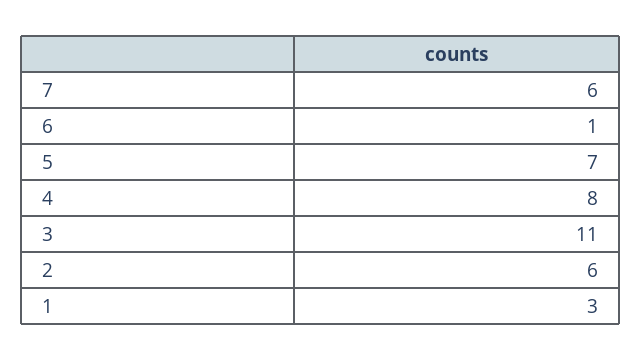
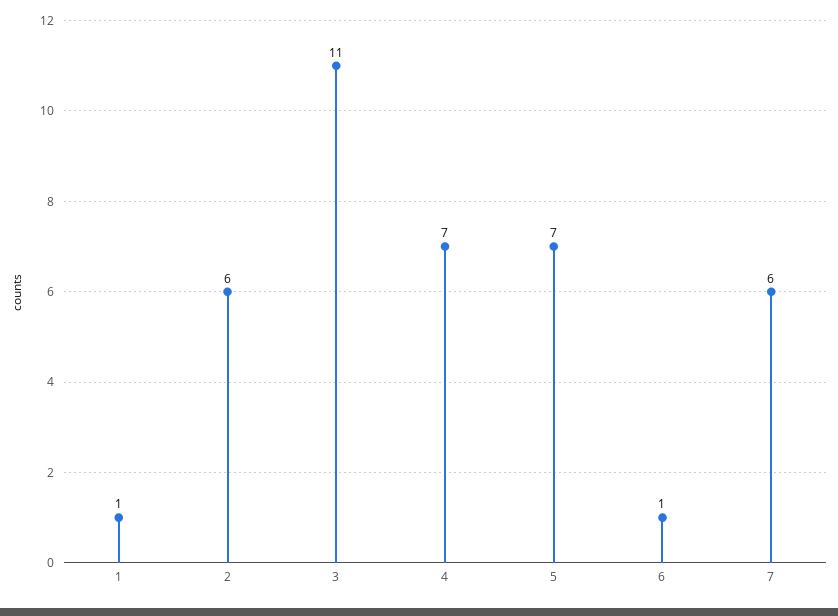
4: 8 -> 7
1: 3 -> 1

